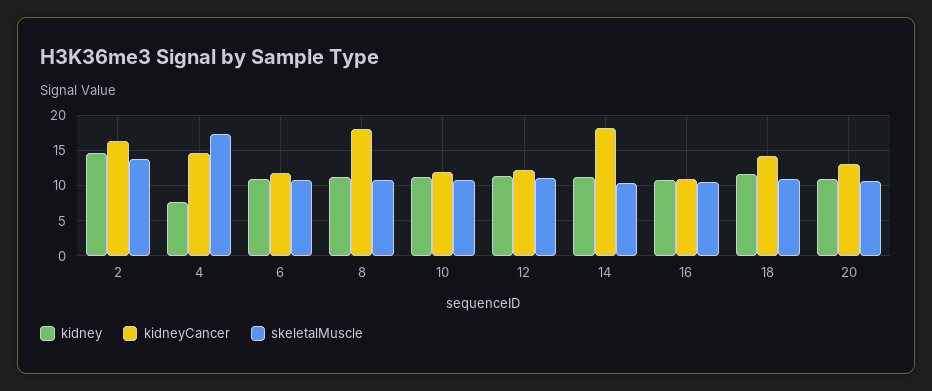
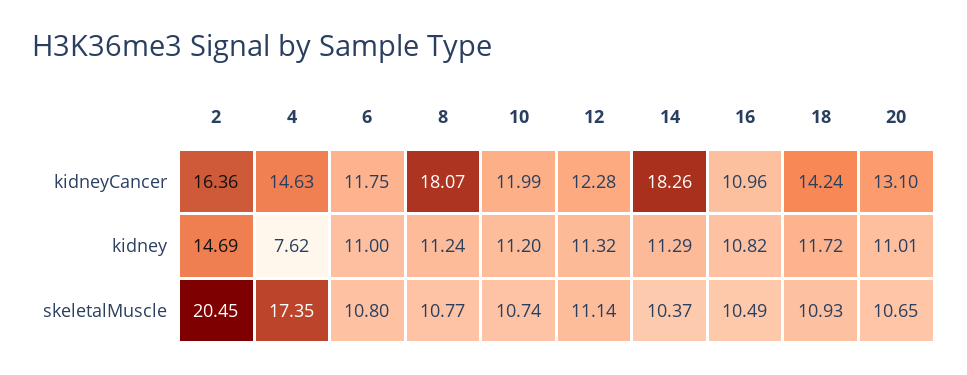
skeletalMuscle, 2: 14 -> 20.45

